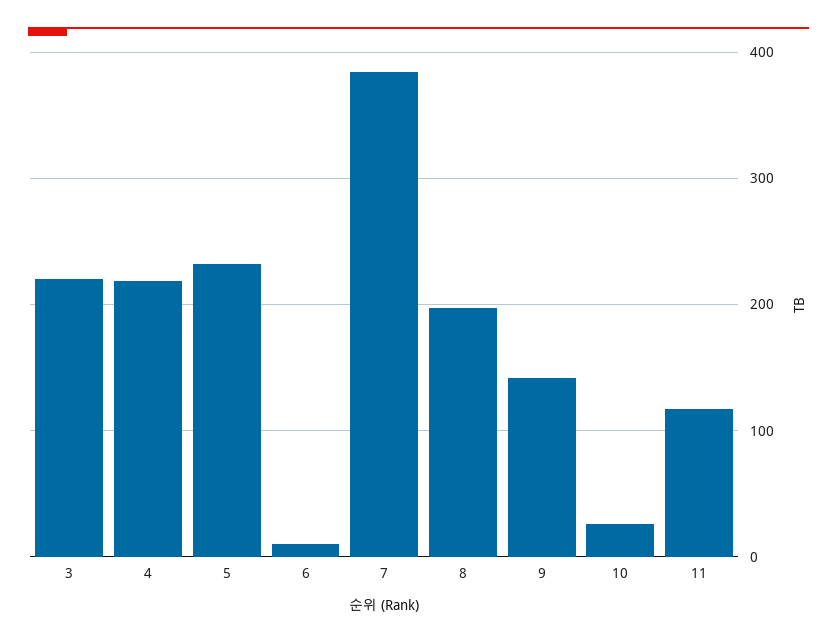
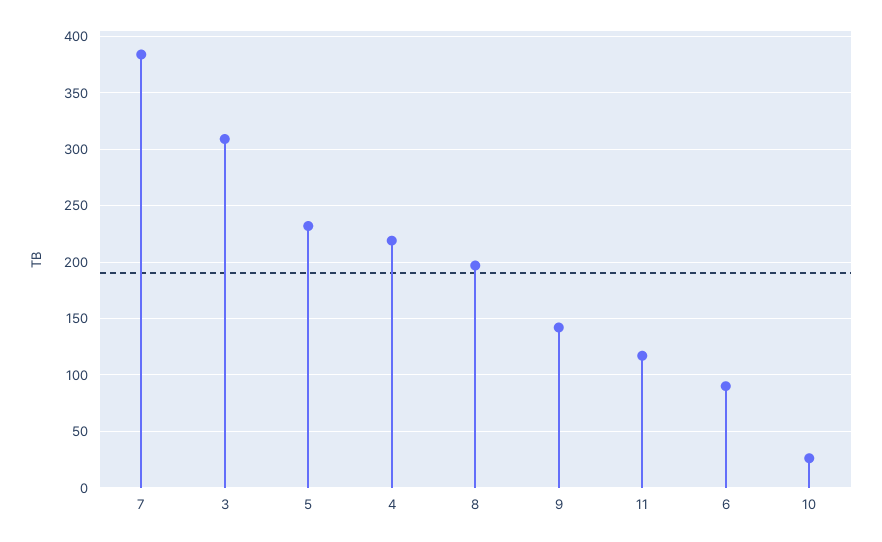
3: 220 -> 310
6: 10 -> 90

